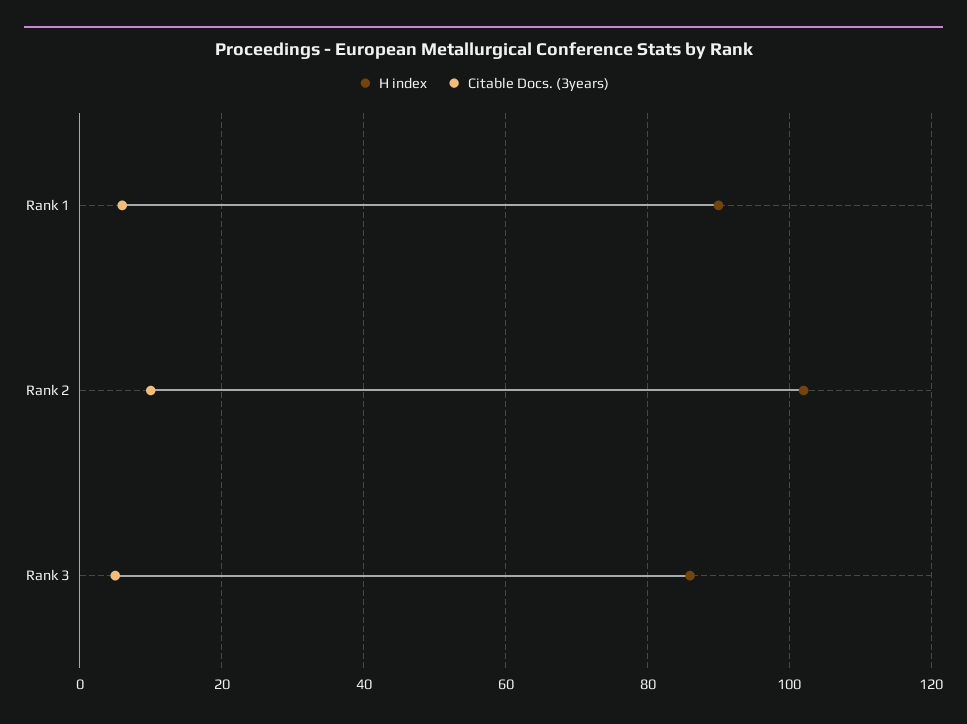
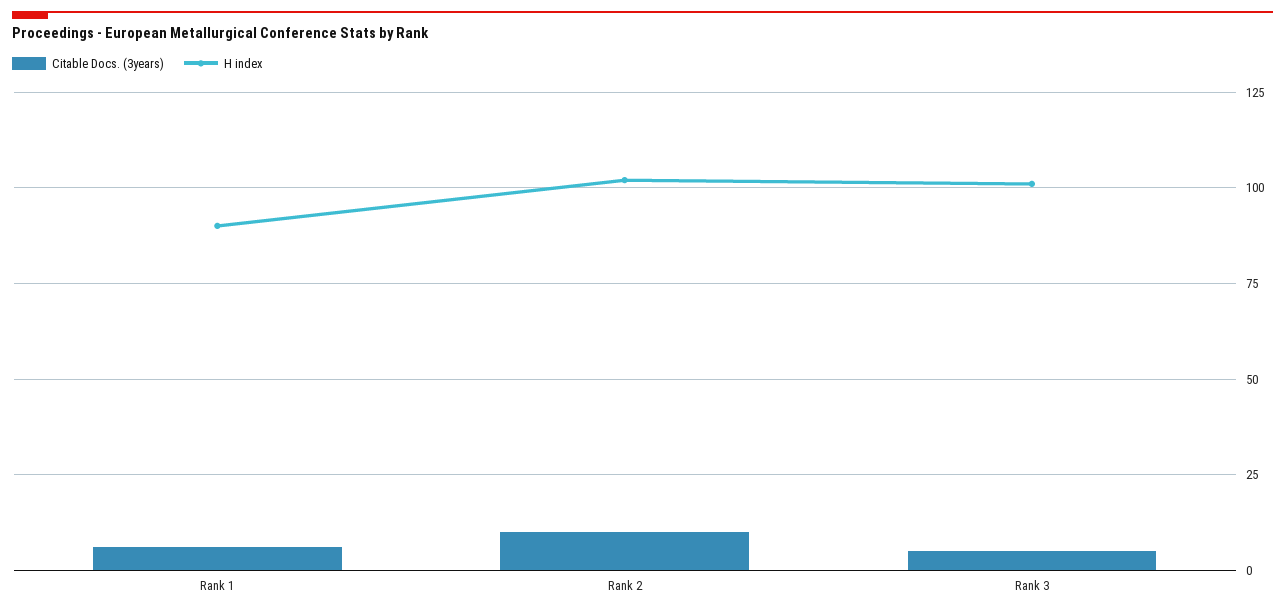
H index, Rank 3: 85 -> 100

